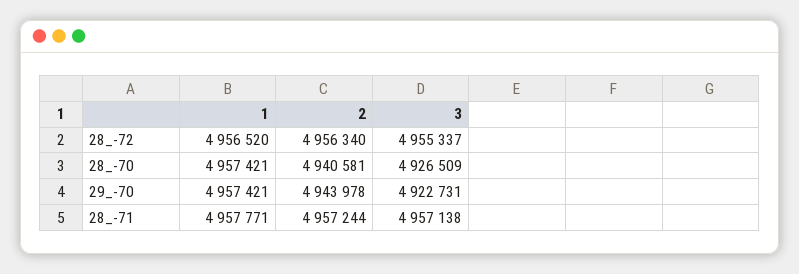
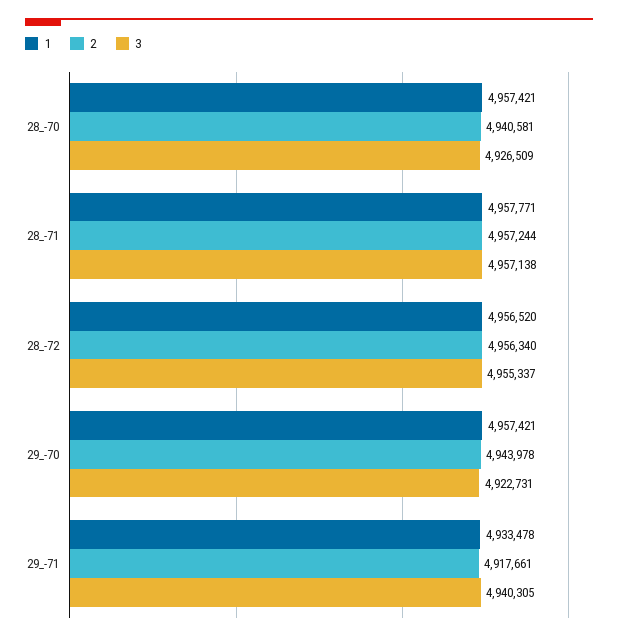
1, 29_-71: none -> 4933478
2, 29_-71: none -> 4917661
3, 29_-71: none -> 4940305

